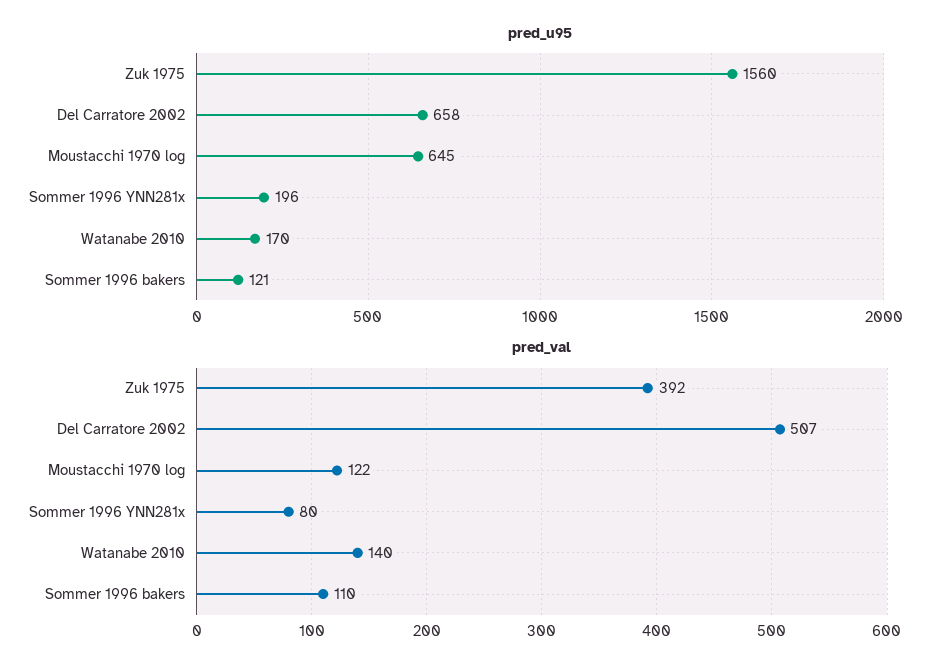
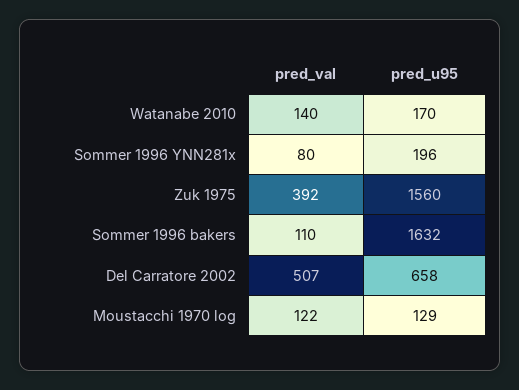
pred_u95, Moustacchi 1970 log: 645 -> 129
pred_u95, Sommer 1996 bakers: 121 -> 1632

